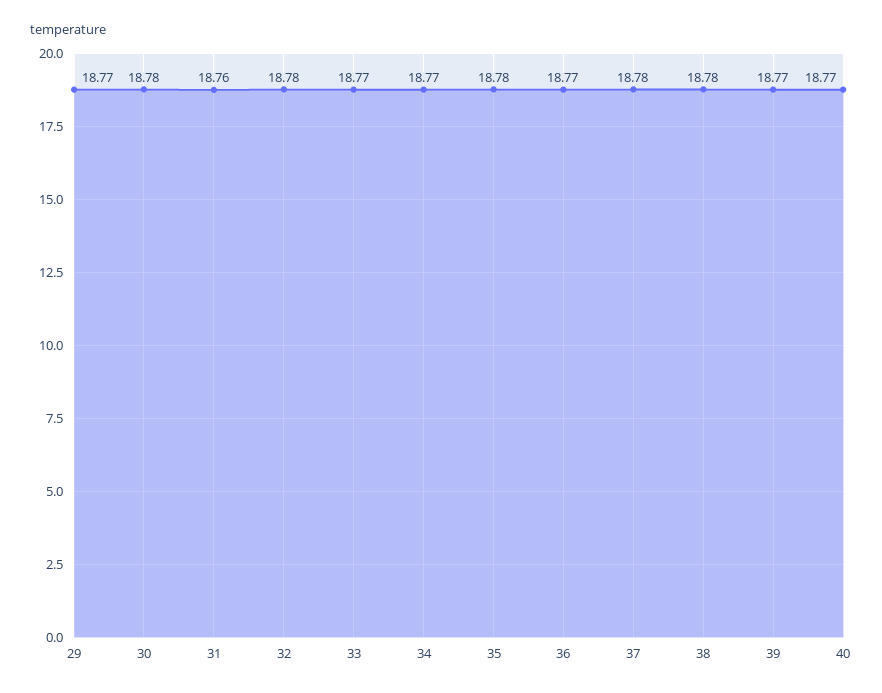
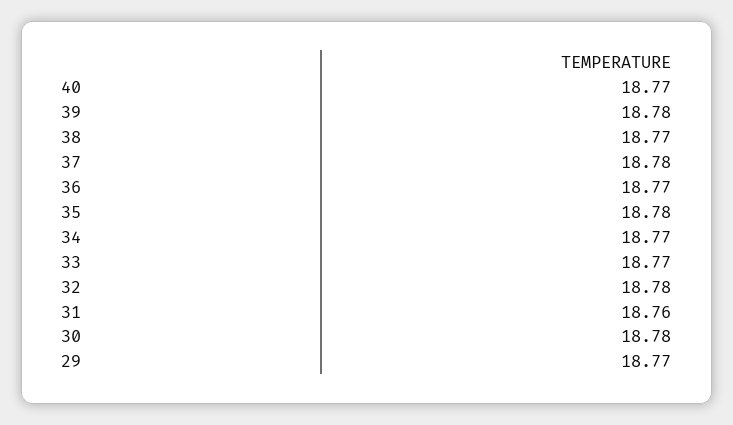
38: 18.78 -> 18.77
39: 18.77 -> 18.78

